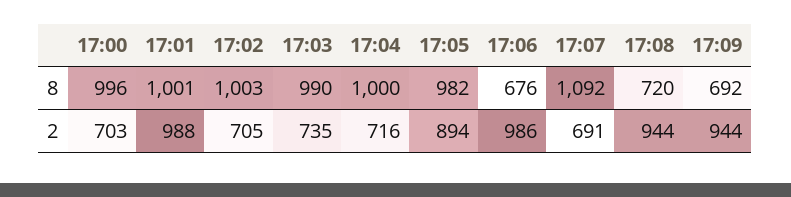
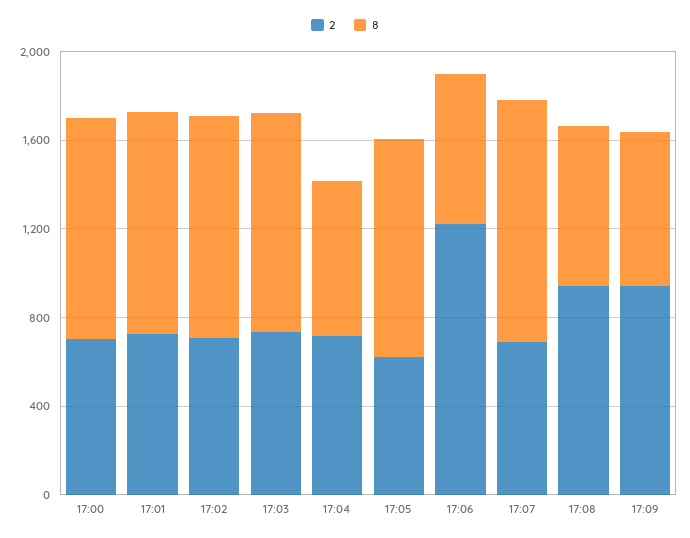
8, 17:04: 1000 -> 700
2, 17:01: 988 -> 700
2, 17:05: 894 -> 600
2, 17:06: 986 -> 1200

